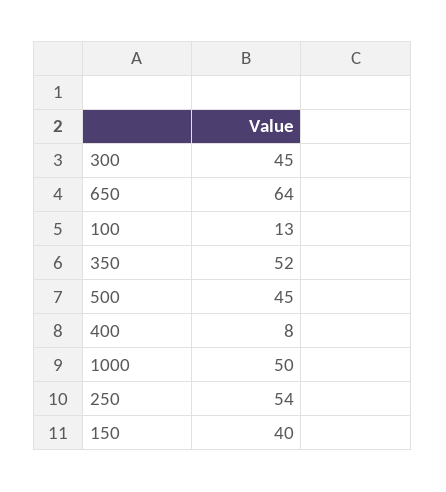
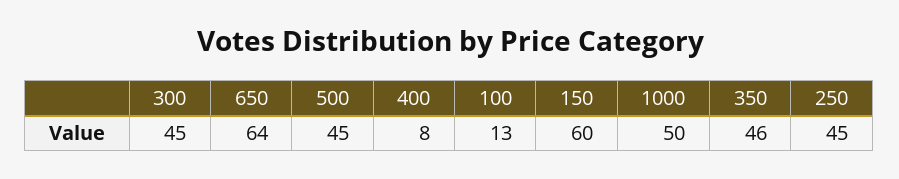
350: 52 -> 46
250: 54 -> 45
150: 40 -> 60

